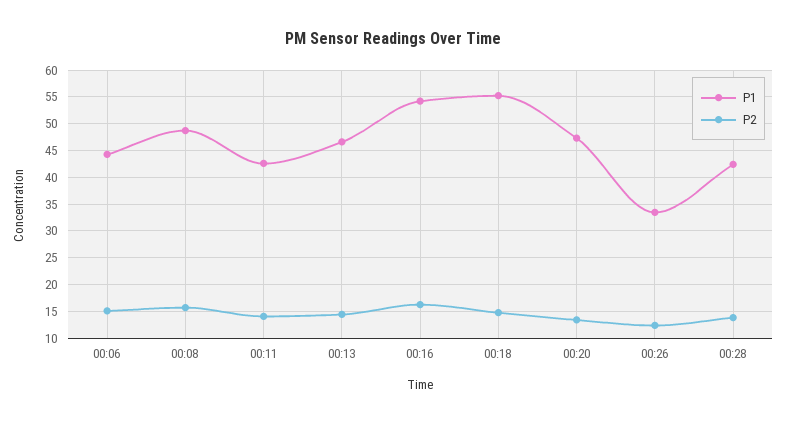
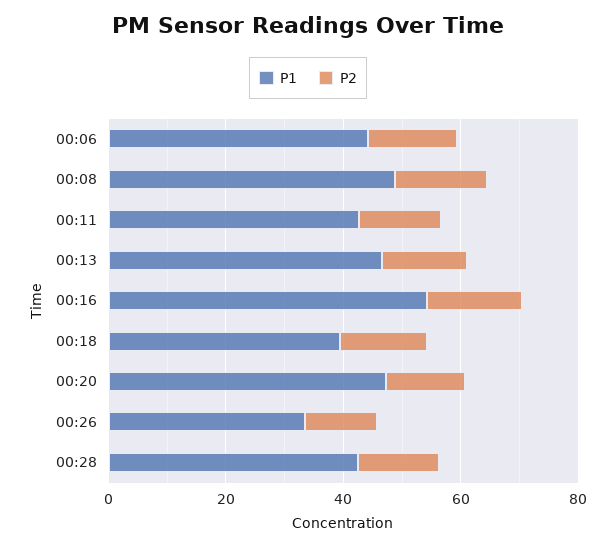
P1, 00:18: 55 -> 40

